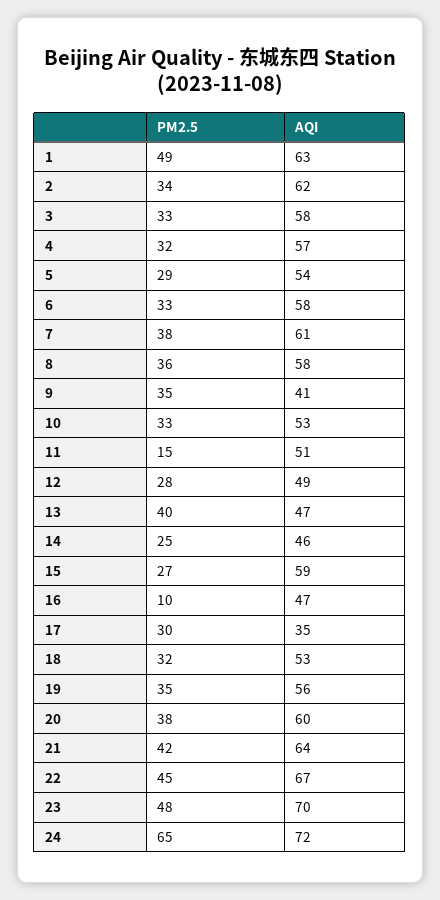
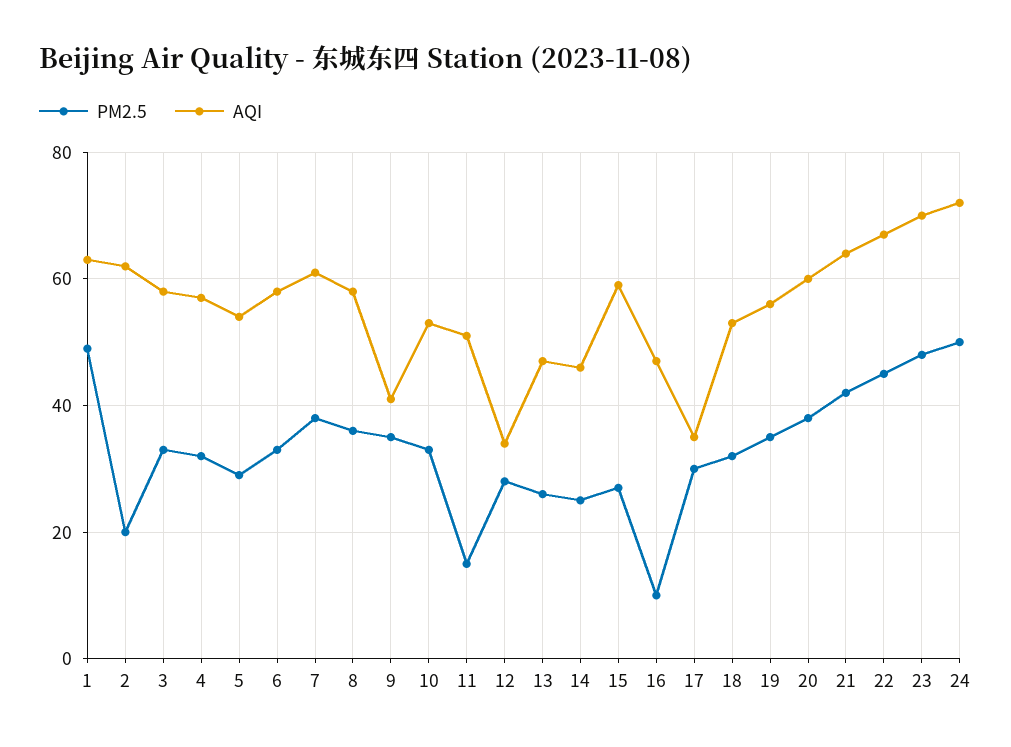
PM2.5, 2: 34 -> 20
AQI, 12: 49 -> 35
PM2.5, 13: 40 -> 25
PM2.5, 24: 65 -> 50

